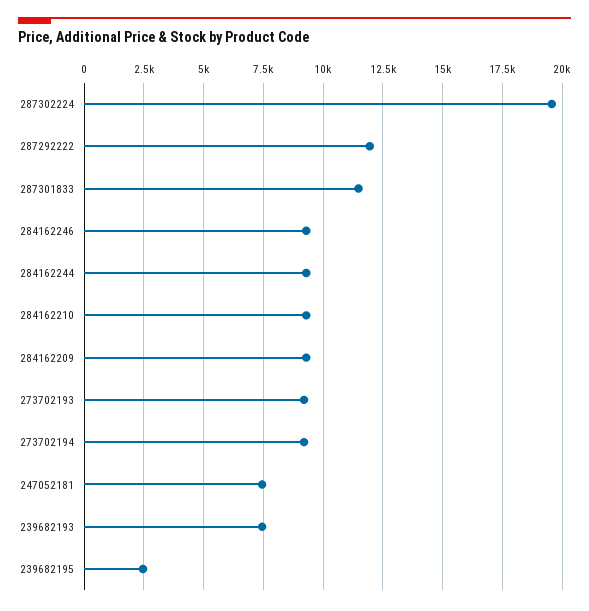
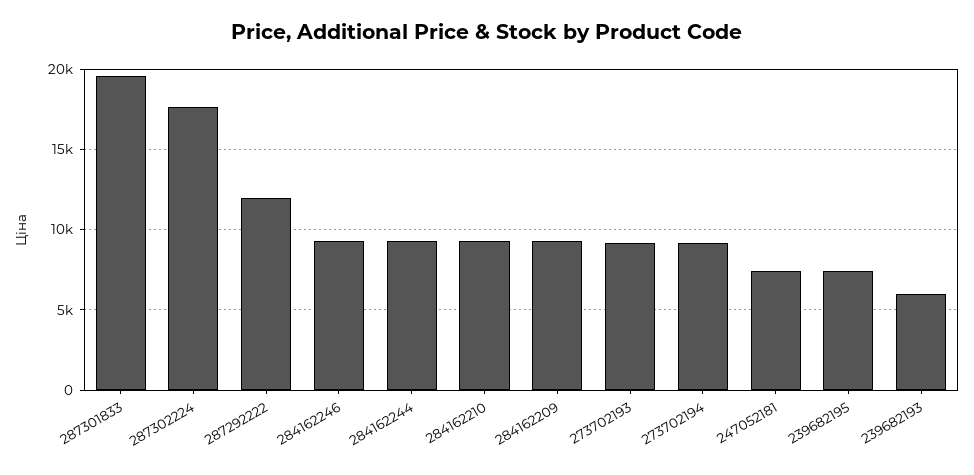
287302224: 19500 -> 17500
287301833: 11500 -> 19500
239682193: 7500 -> 6000
239682195: 2500 -> 7500

